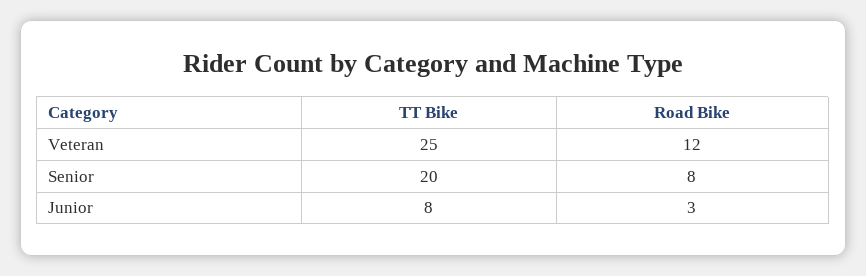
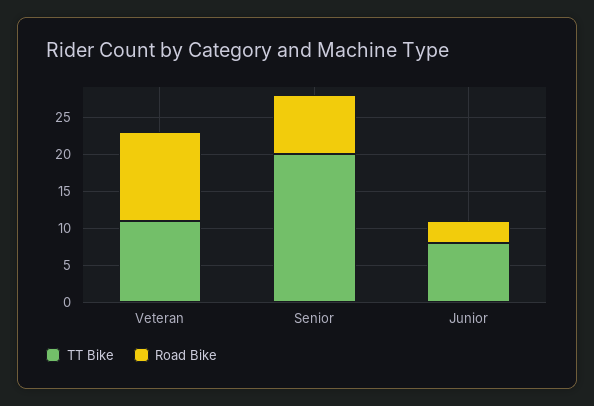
TT Bike, Veteran: 25 -> 10

